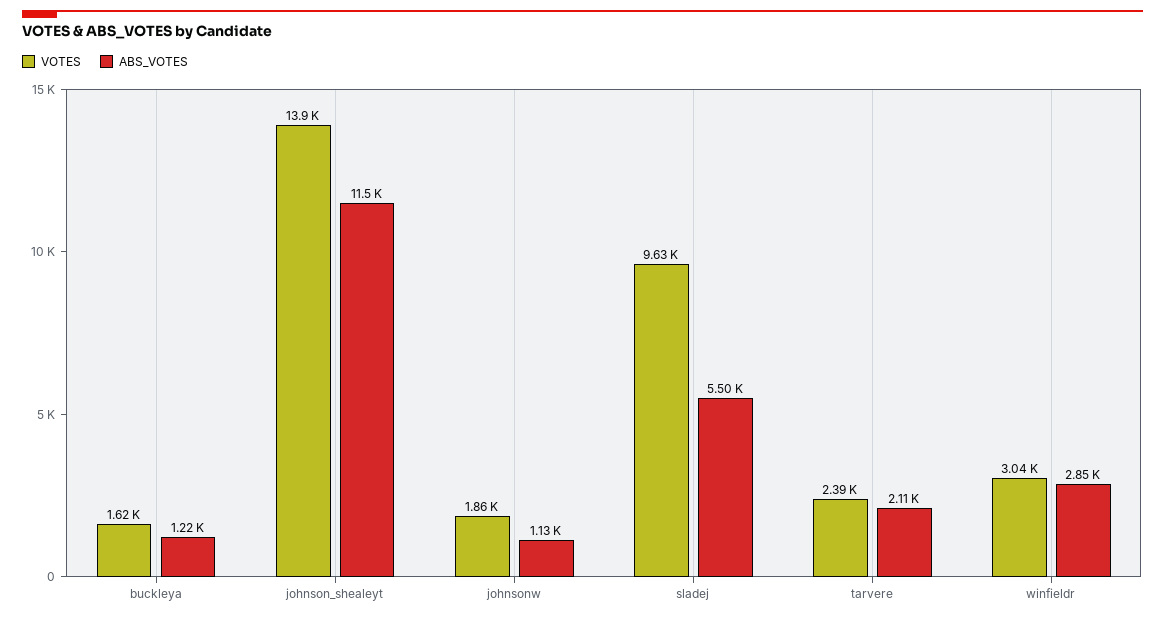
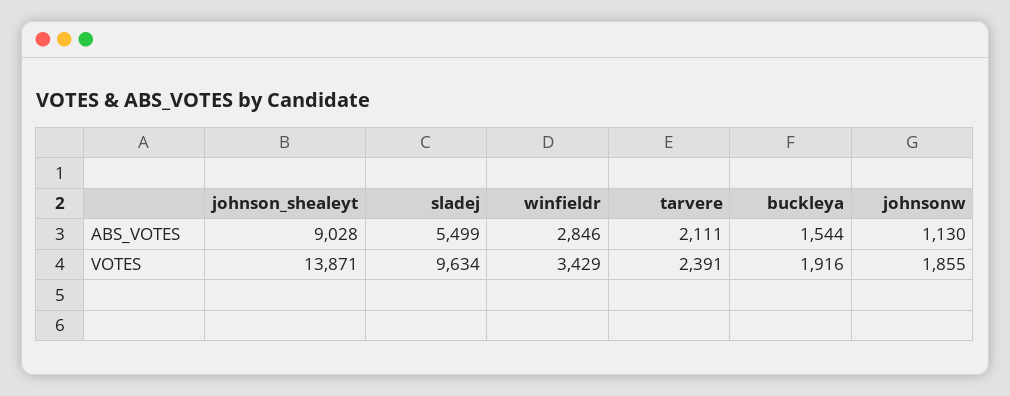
VOTES, buckleya: 1620 -> 1916
ABS_VOTES, buckleya: 1220 -> 1544
ABS_VOTES, johnson_shealeyt: 11500 -> 9028
VOTES, winfieldr: 3040 -> 3429

